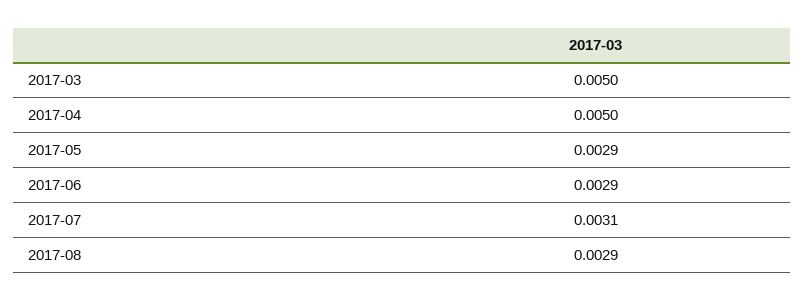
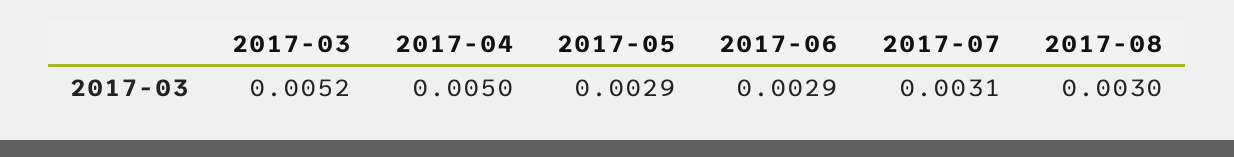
2017-03: 0.005 -> 0.0052
2017-08: 0.0029 -> 0.003

